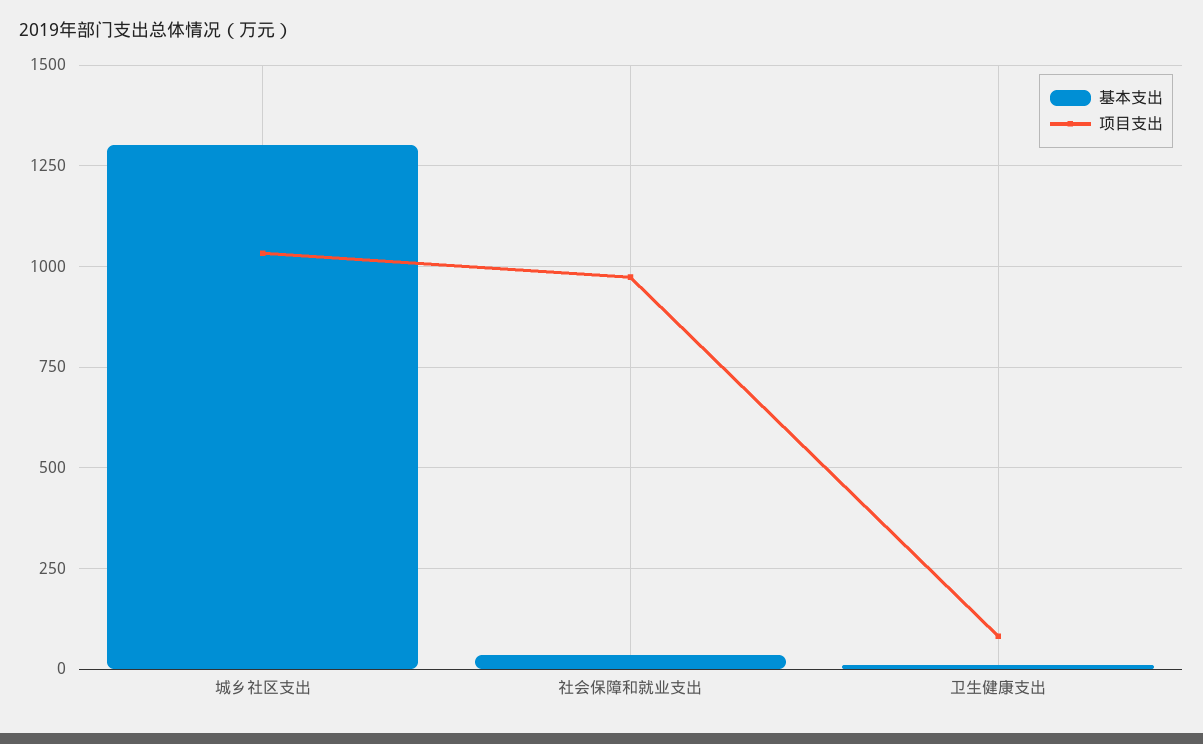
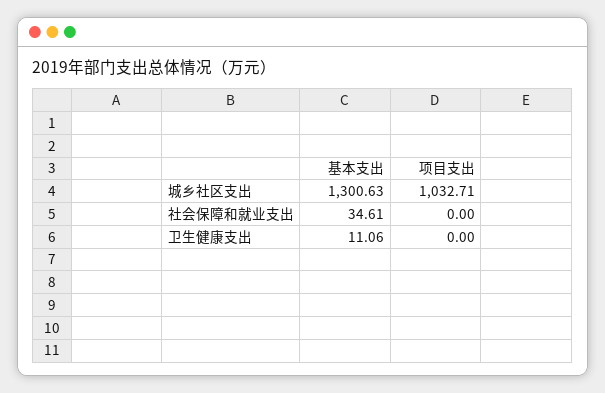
项目支出, 社会保障和就业支出: 975 -> 0
项目支出, 卫生健康支出: 75 -> 0

